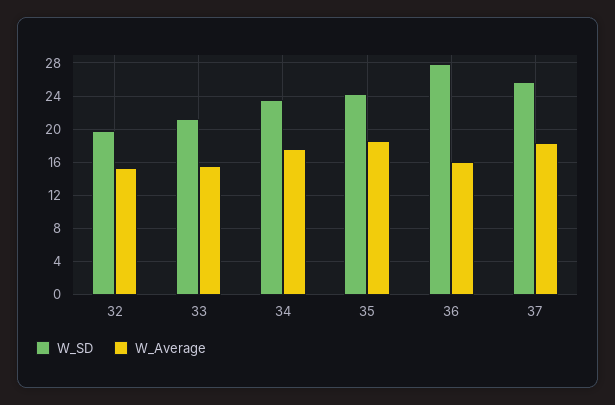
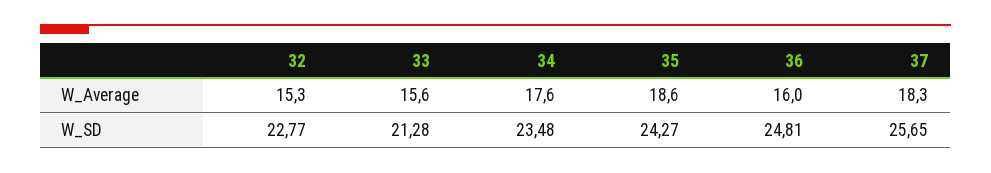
W_SD, 32: 20 -> 22.77
W_SD, 36: 28 -> 24.81

